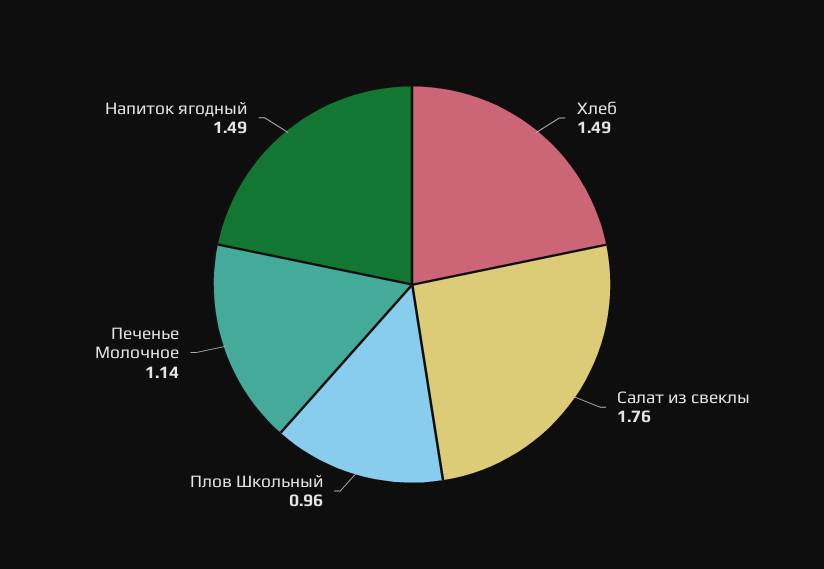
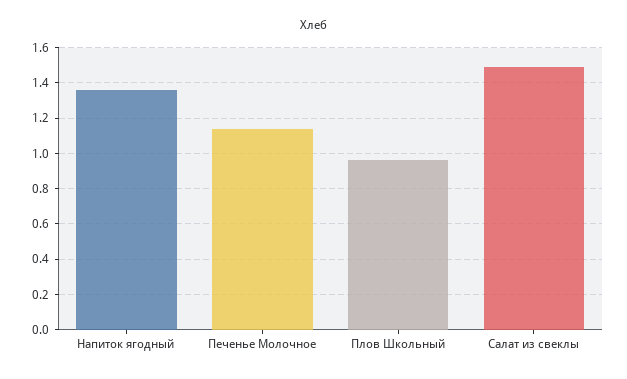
Хлеб: 1.49 -> none
Салат из свеклы: 1.76 -> 1.5
Напиток ягодный: 1.49 -> 1.35

